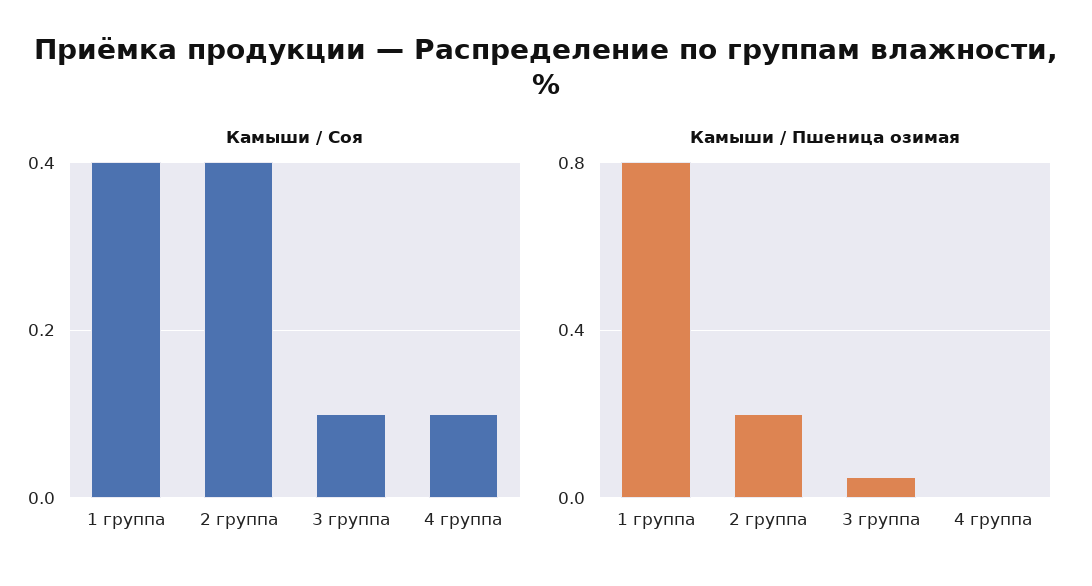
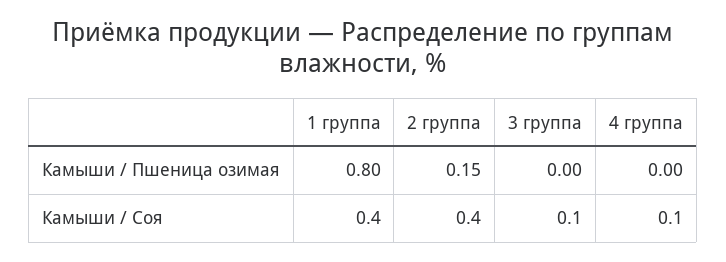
Камыши / Пшеница озимая, 2 группа: 0.2 -> 0.15
Камыши / Пшеница озимая, 3 группа: 0.05 -> 0

